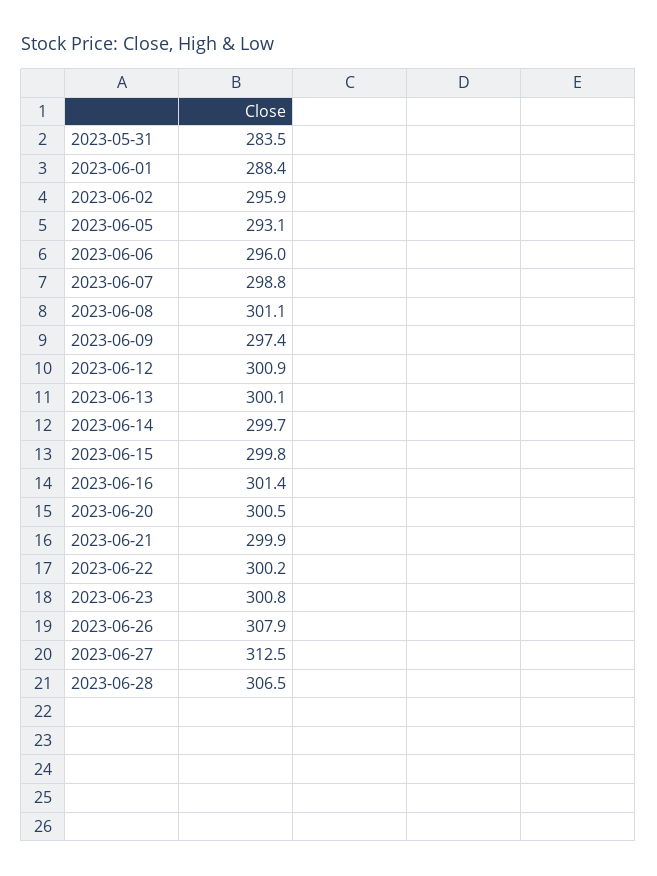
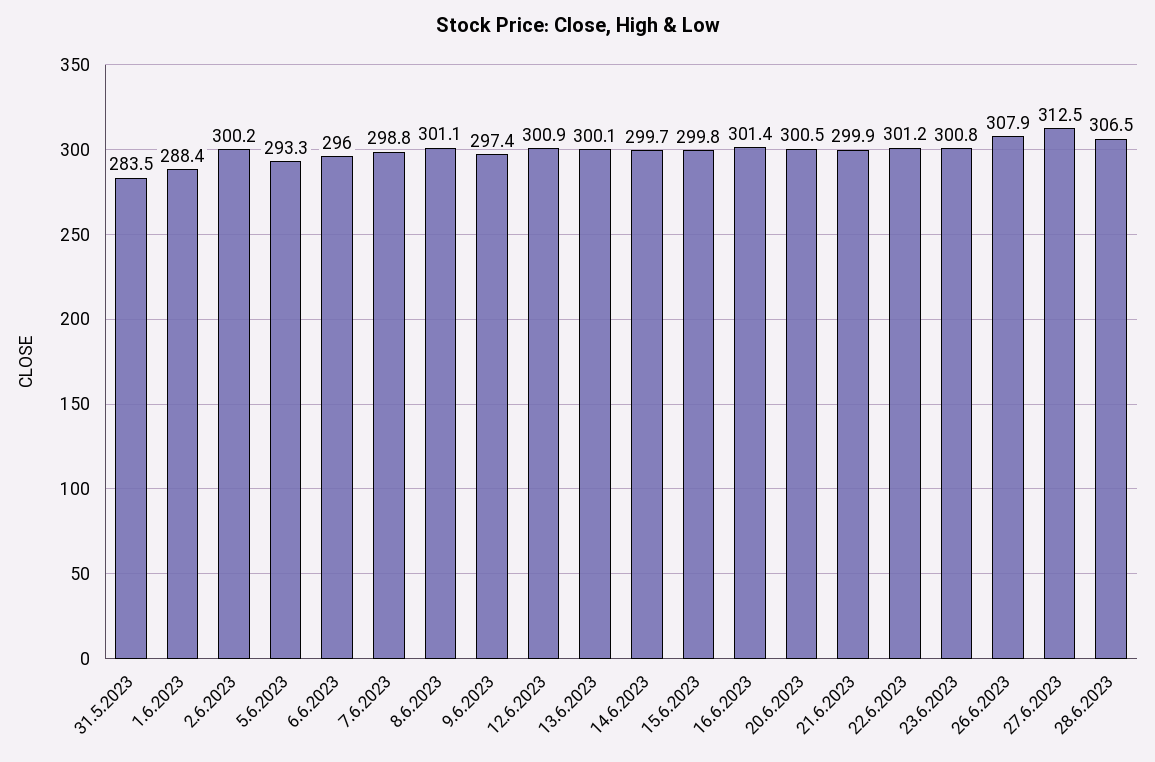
2023-06-02: 295.9 -> 300.2
2023-06-05: 293.1 -> 293.3
2023-06-22: 300.2 -> 301.2

